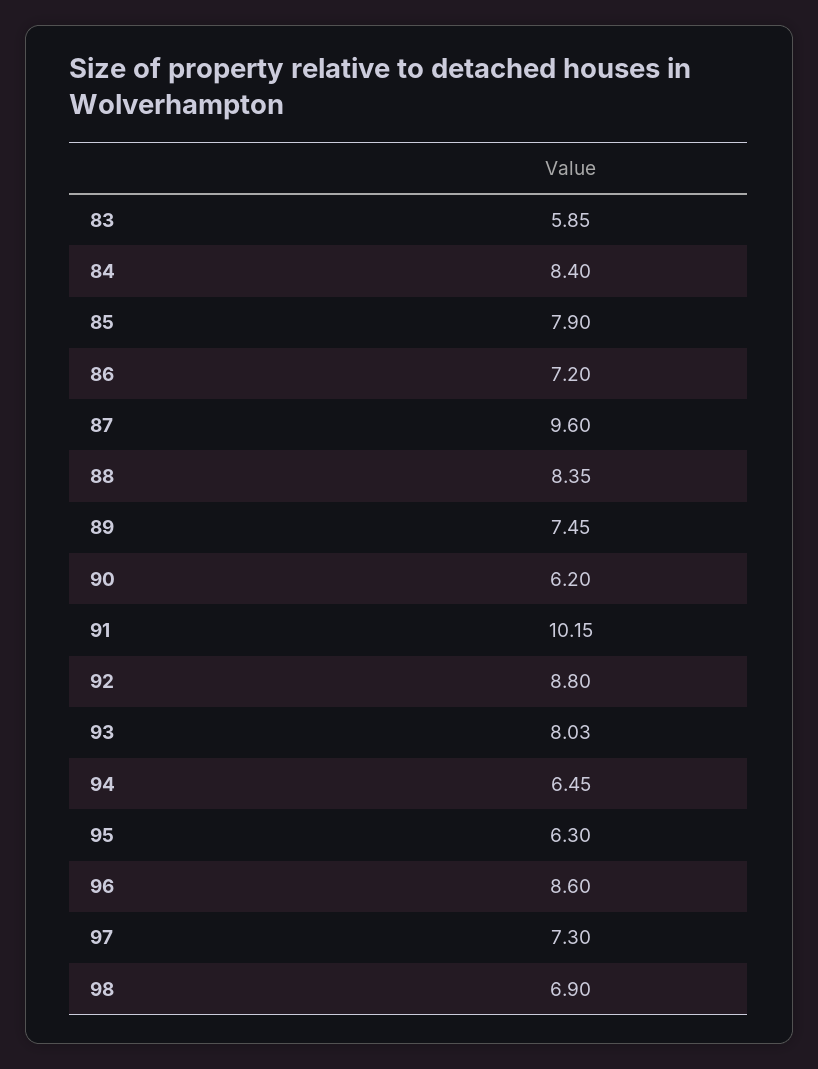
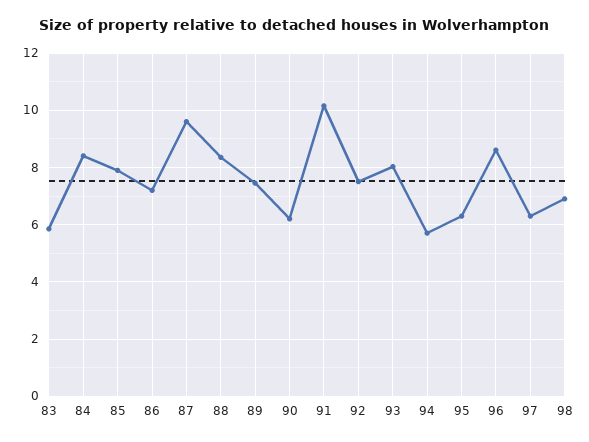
92: 8.8 -> 7.5
94: 6.45 -> 5.75
97: 7.3 -> 6.25

